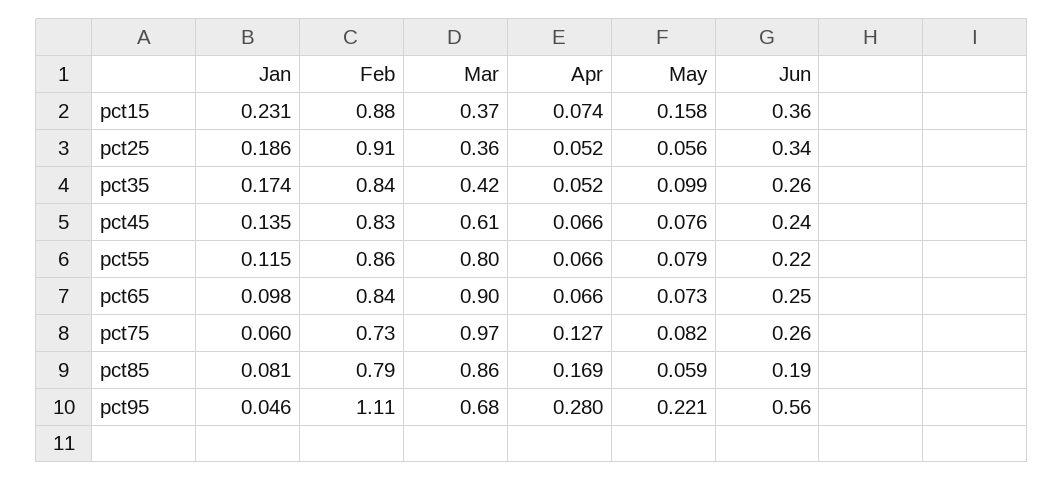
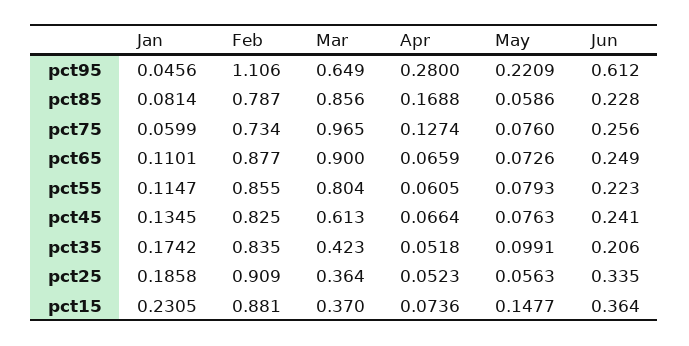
May, pct15: 0.158 -> 0.1477
Jun, pct35: 0.26 -> 0.206
Apr, pct55: 0.066 -> 0.0605
Jan, pct65: 0.098 -> 0.1101
Feb, pct65: 0.84 -> 0.877
May, pct75: 0.082 -> 0.076
Jun, pct85: 0.19 -> 0.228
Mar, pct95: 0.68 -> 0.649
Jun, pct95: 0.56 -> 0.612

